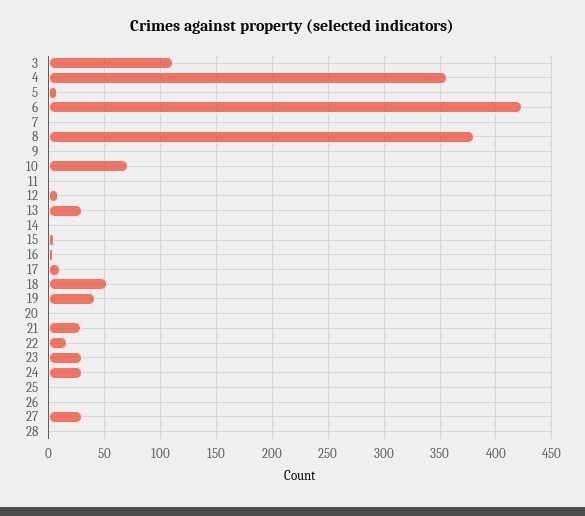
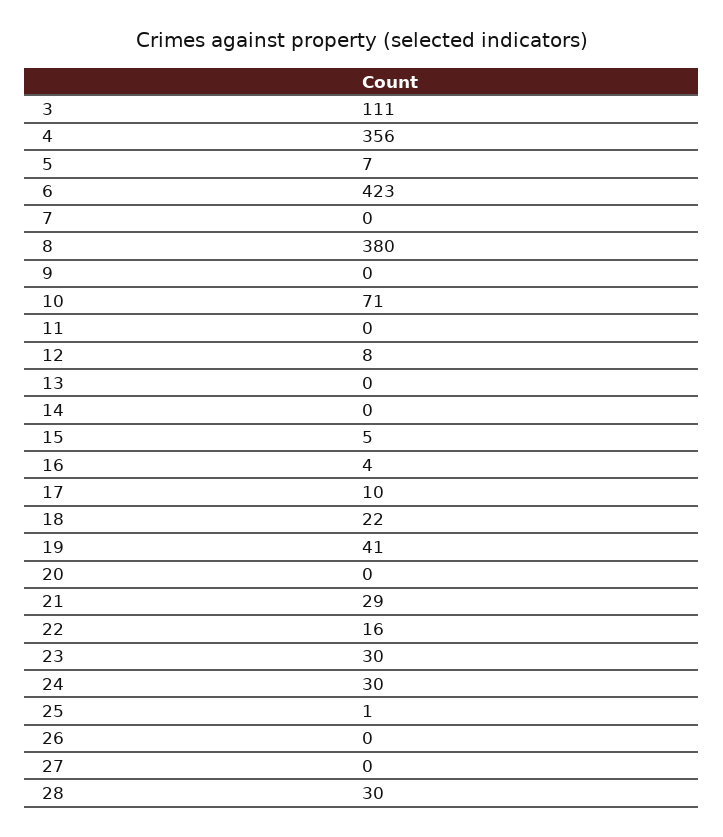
13: 30 -> 0
18: 50 -> 22
27: 30 -> 0
28: 0 -> 30

